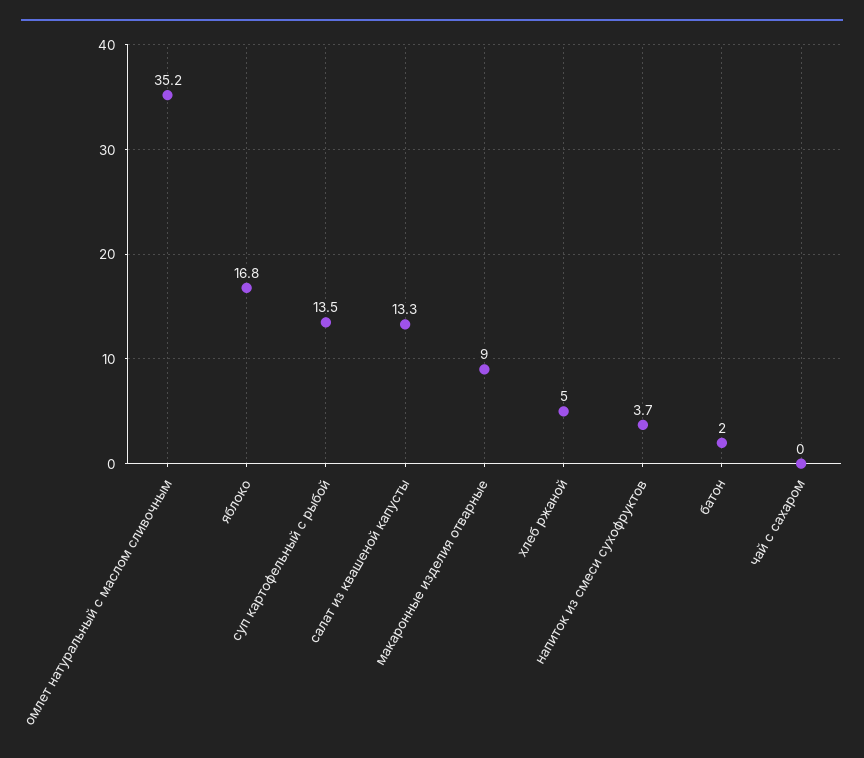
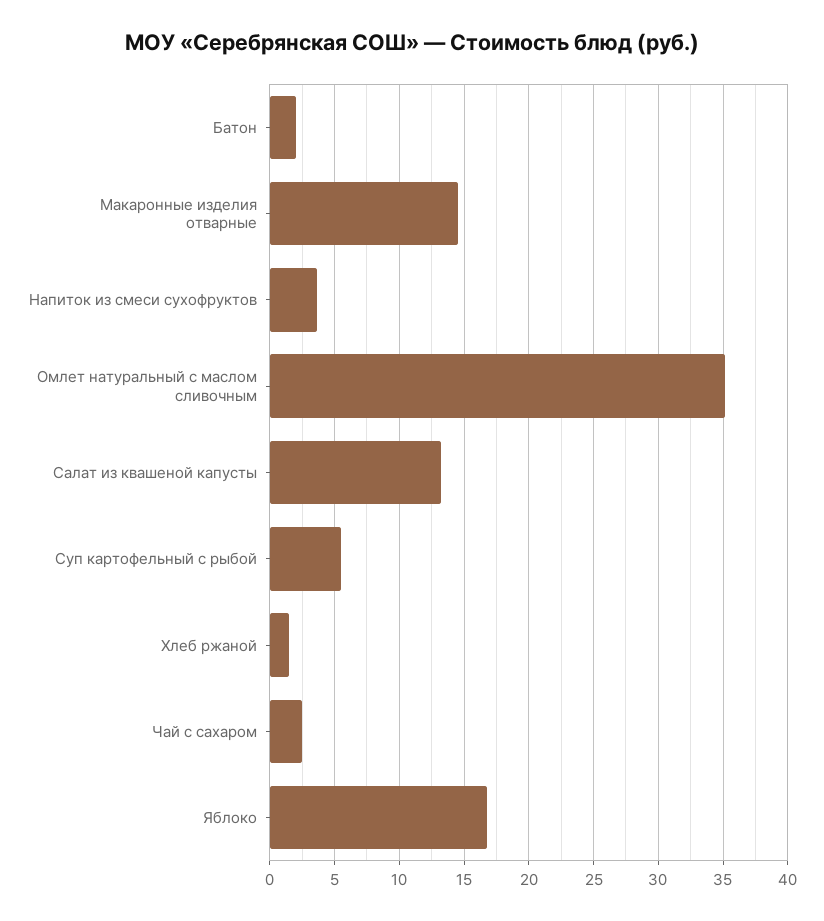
суп картофельный с рыбой: 13.5 -> 5.5
макаронные изделия отварные: 9 -> 14.5
хлеб ржаной: 5 -> 1.5
чай с сахаром: 0 -> 2.5

